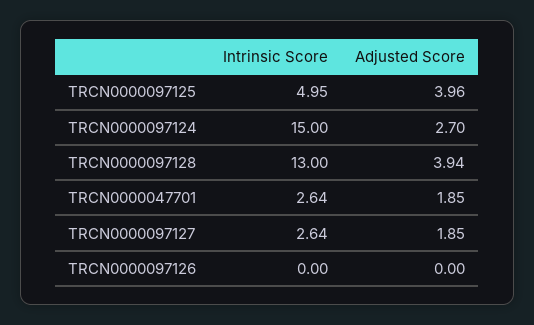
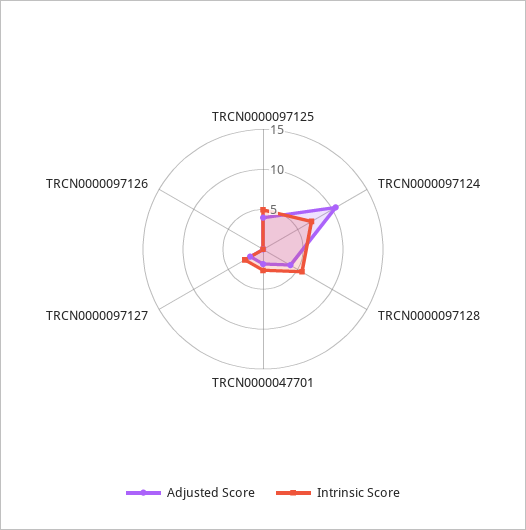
Intrinsic Score, TRCN0000097124: 15 -> 7.5
Adjusted Score, TRCN0000097124: 2.7 -> 10
Intrinsic Score, TRCN0000097128: 13 -> 5

